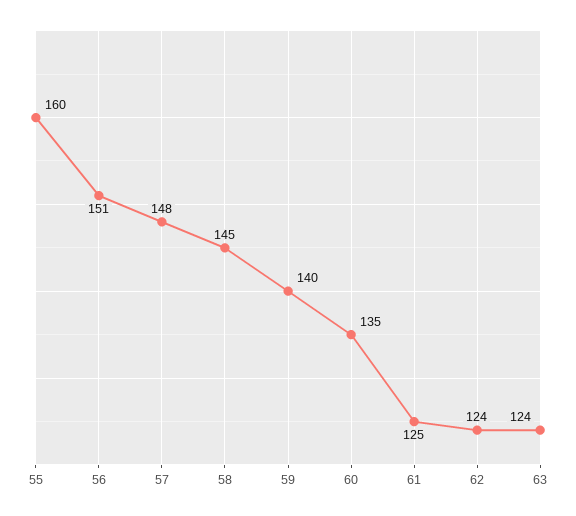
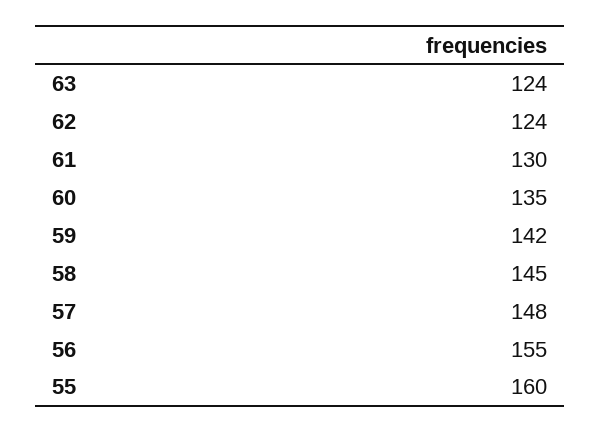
56: 151 -> 155
59: 140 -> 142
61: 125 -> 130

